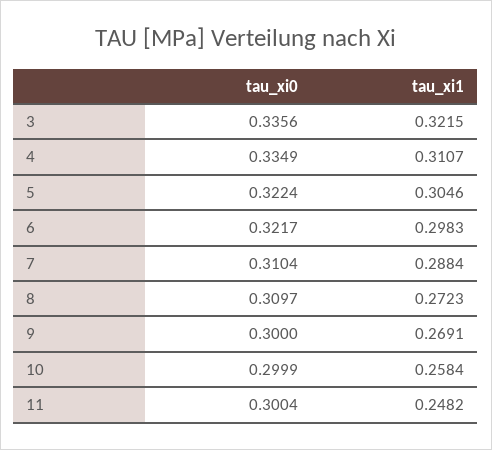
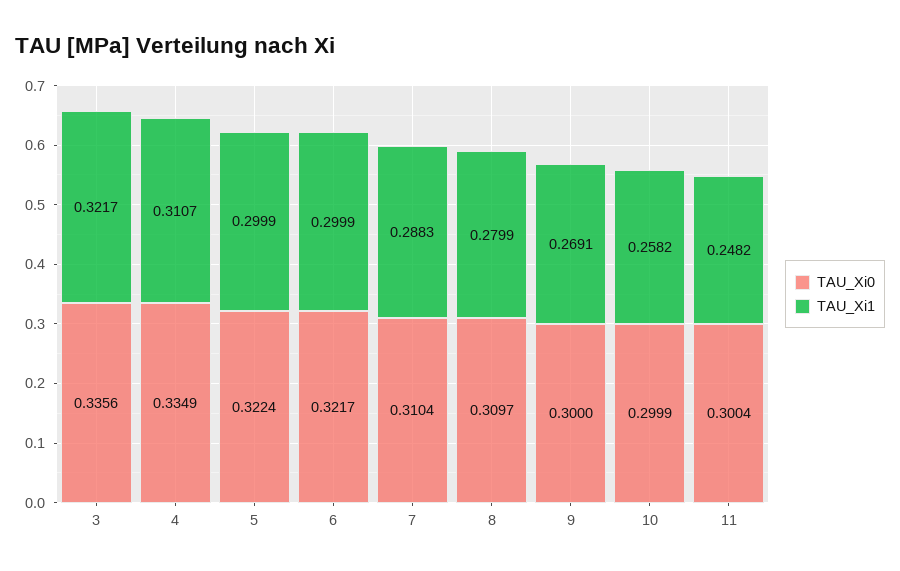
tau_xi1, 3: 0.3215 -> 0.3217
tau_xi1, 5: 0.3046 -> 0.2999
tau_xi1, 6: 0.2983 -> 0.2999
tau_xi1, 7: 0.2884 -> 0.2883
tau_xi1, 8: 0.2723 -> 0.2799
tau_xi1, 10: 0.2584 -> 0.2582

